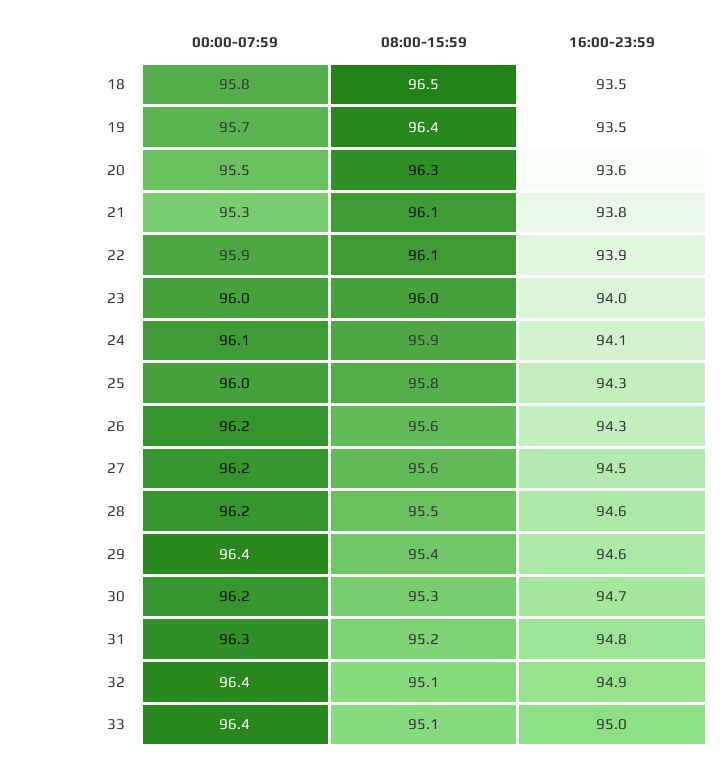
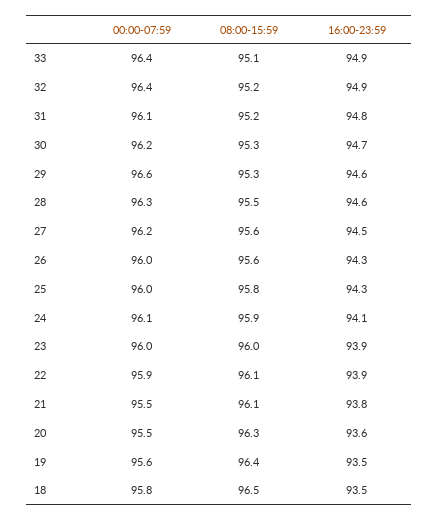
00:00-07:59, 19: 95.7 -> 95.6
00:00-07:59, 21: 95.3 -> 95.5
16:00-23:59, 23: 94 -> 93.9
00:00-07:59, 26: 96.2 -> 96
00:00-07:59, 28: 96.2 -> 96.3
00:00-07:59, 29: 96.4 -> 96.6
08:00-15:59, 29: 95.4 -> 95.3
00:00-07:59, 31: 96.3 -> 96.1
08:00-15:59, 32: 95.1 -> 95.2
16:00-23:59, 33: 95 -> 94.9

